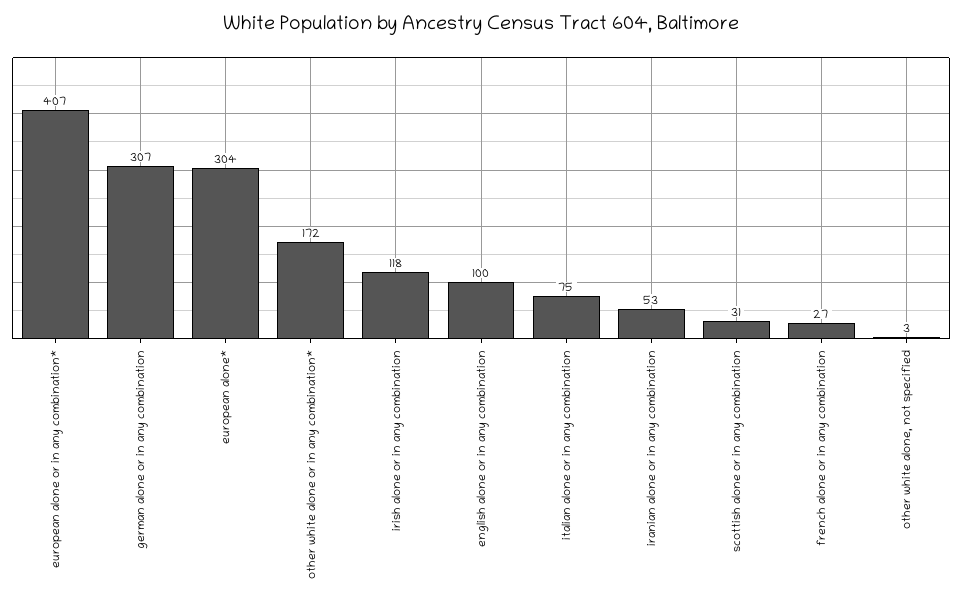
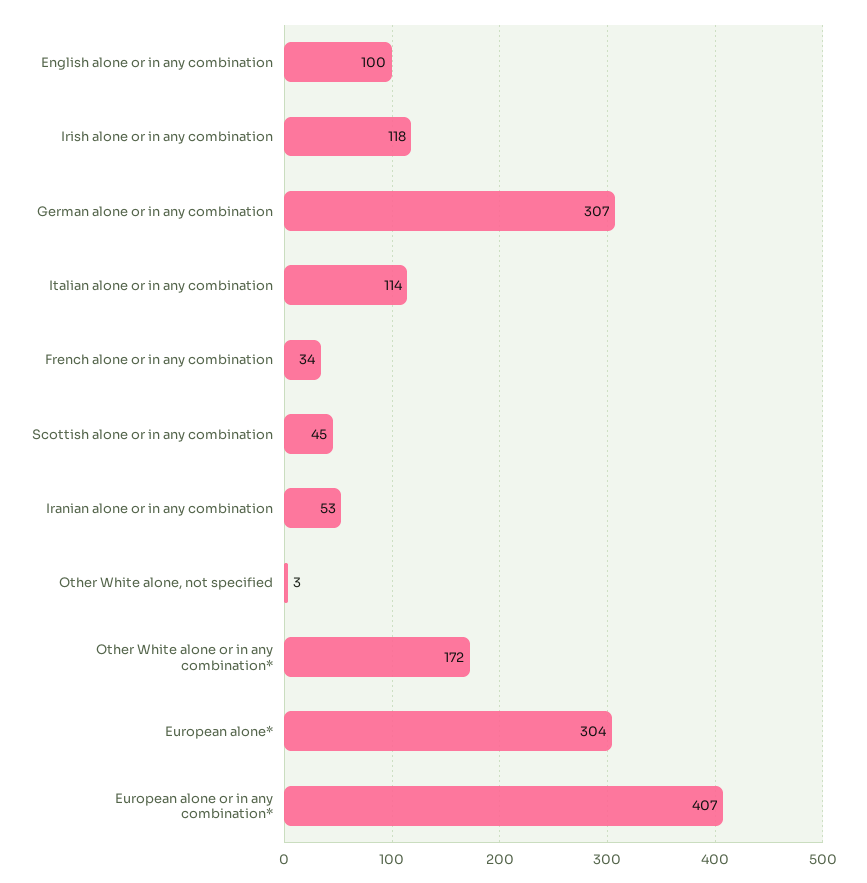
italian alone or in any combination: 75 -> 114
scottish alone or in any combination: 31 -> 45
french alone or in any combination: 27 -> 34

